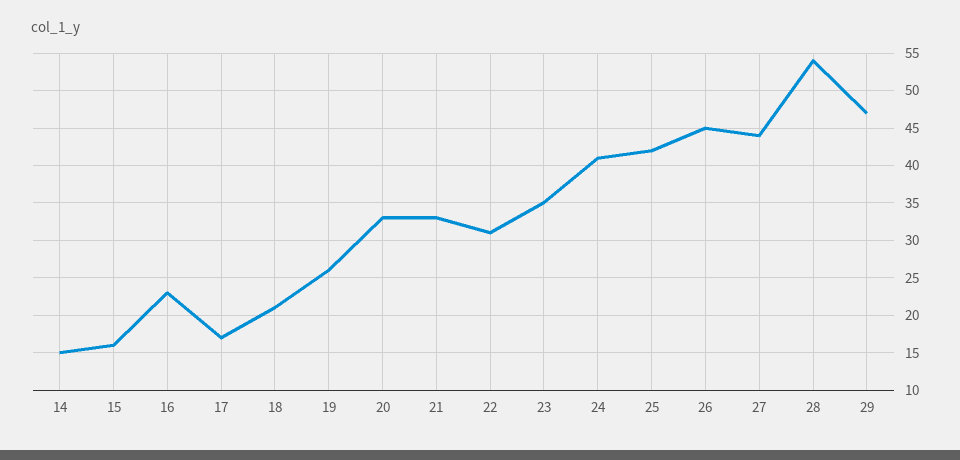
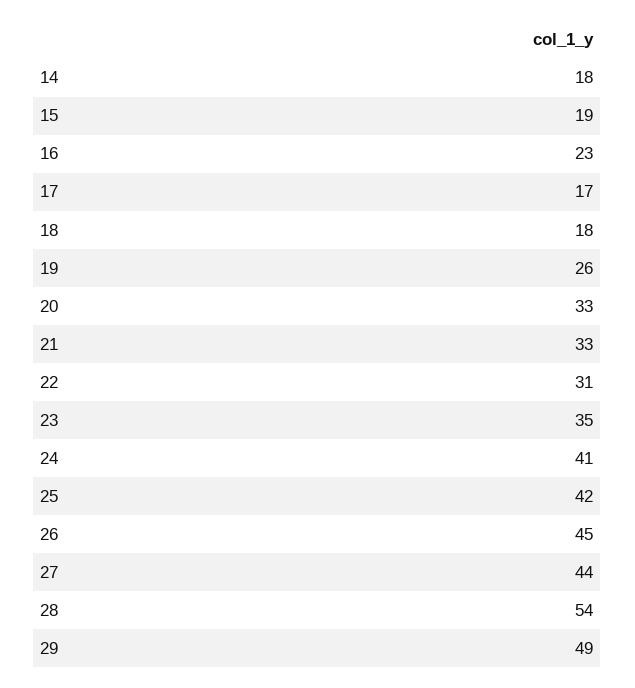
14: 15 -> 18
15: 16 -> 19
18: 21 -> 18
29: 47 -> 49

